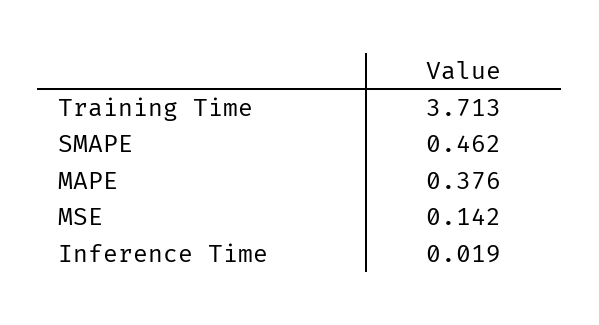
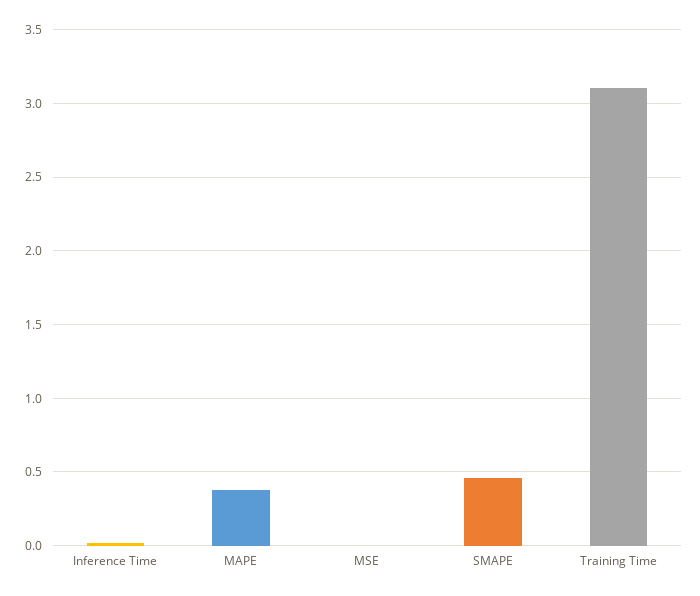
Training Time: 3.713 -> 3.1
MSE: 0.142 -> 0

